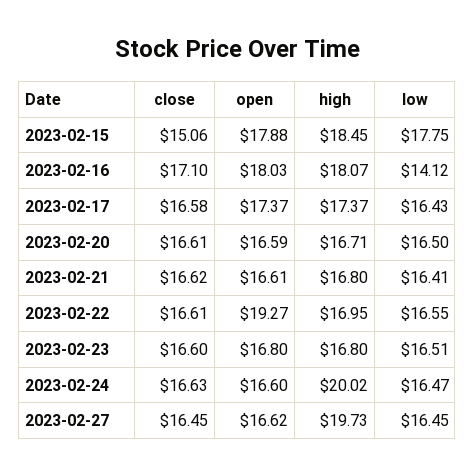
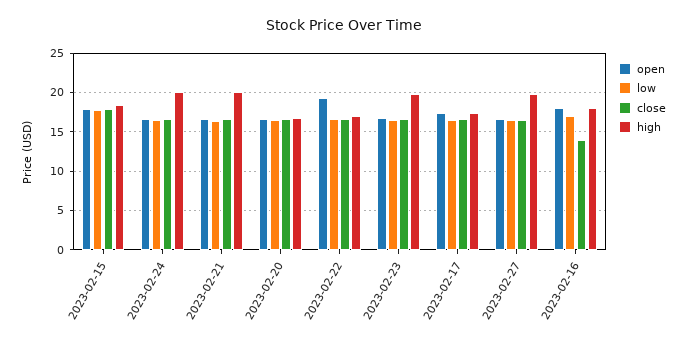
close, 2023-02-15: 15.06 -> 18
close, 2023-02-16: 17.1 -> 14
low, 2023-02-16: 14.12 -> 17
high, 2023-02-21: 16.8 -> 20
high, 2023-02-23: 16.8 -> 20

